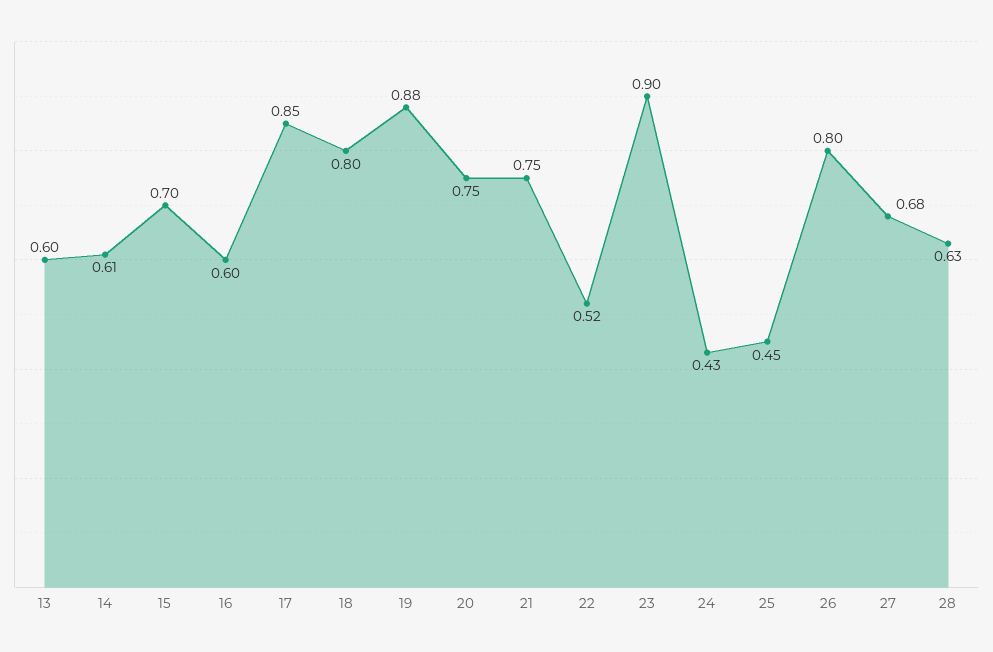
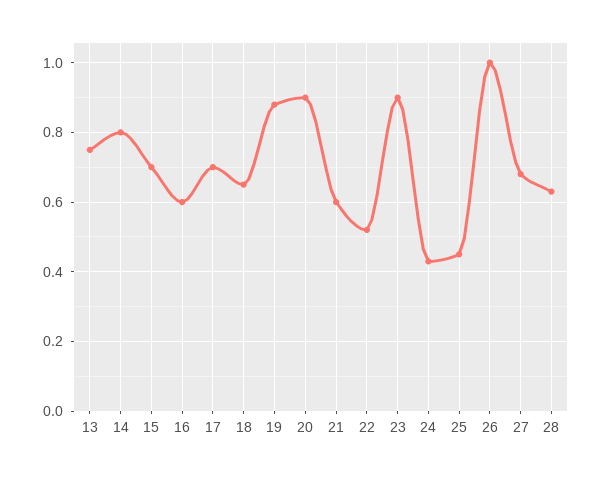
13: 0.6 -> 0.75
14: 0.61 -> 0.8
17: 0.85 -> 0.7
18: 0.8 -> 0.65
20: 0.75 -> 0.9
21: 0.75 -> 0.6
26: 0.8 -> 1

